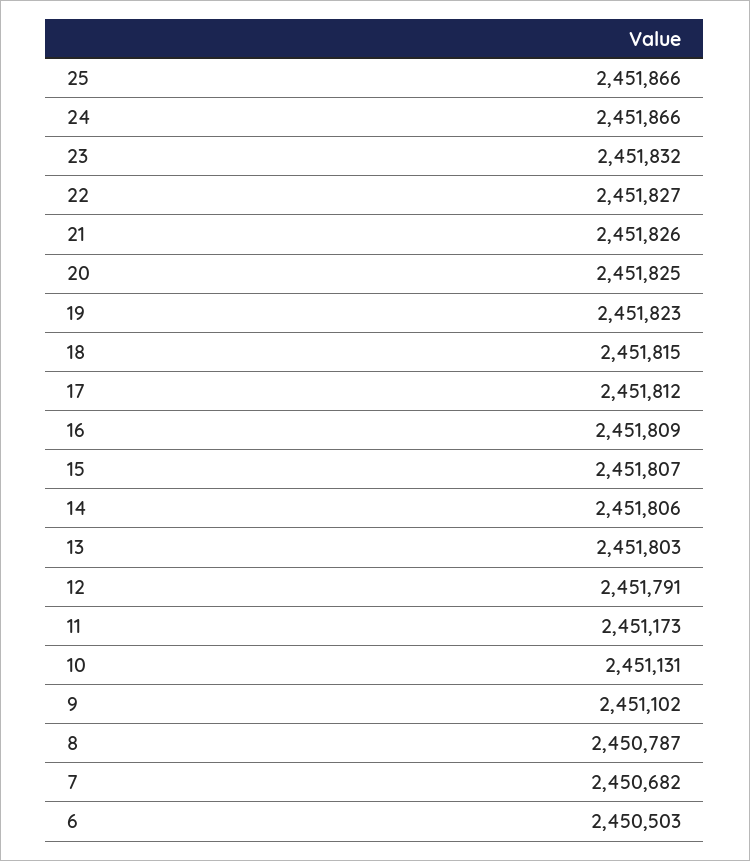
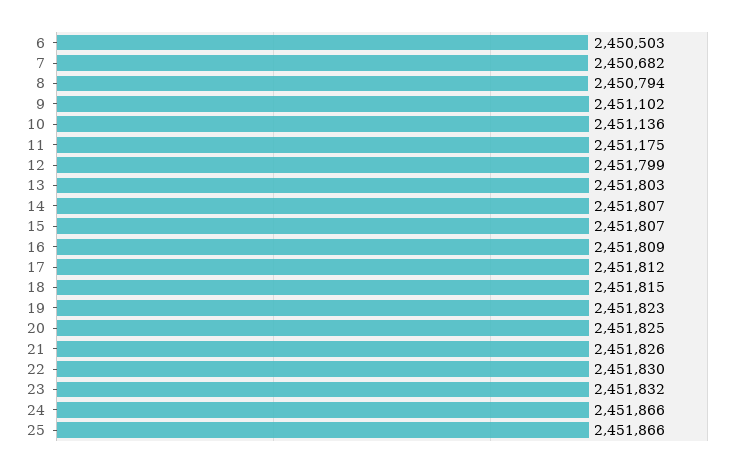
22: 2451827 -> 2451830
14: 2451806 -> 2451807
12: 2451791 -> 2451799
11: 2451173 -> 2451175
10: 2451131 -> 2451136
8: 2450787 -> 2450794

